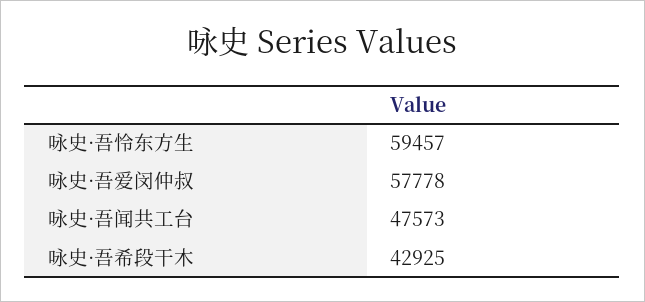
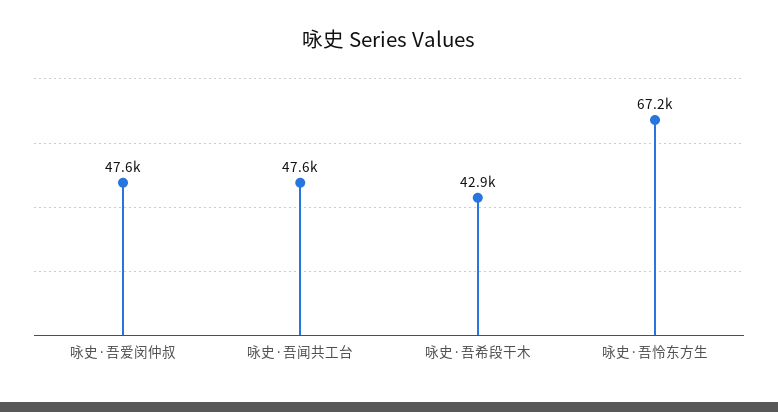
咏史·吾怜东方生: 59457 -> 67200
咏史·吾爱闵仲叔: 57778 -> 47600

